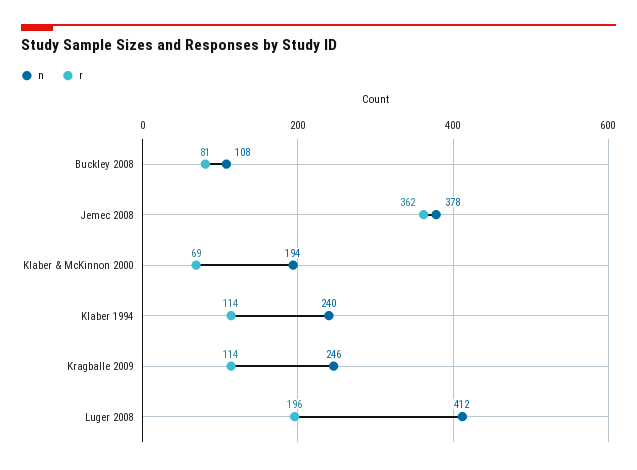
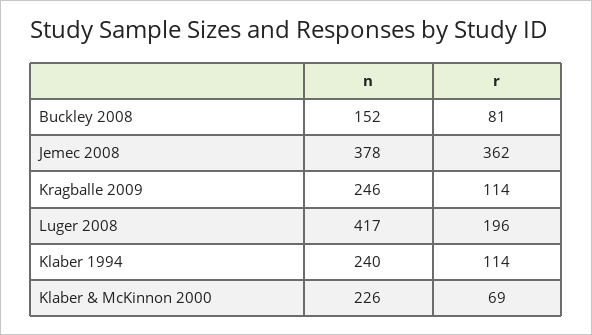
n, Buckley 2008: 108 -> 152
n, Klaber & McKinnon 2000: 194 -> 226
n, Luger 2008: 412 -> 417

